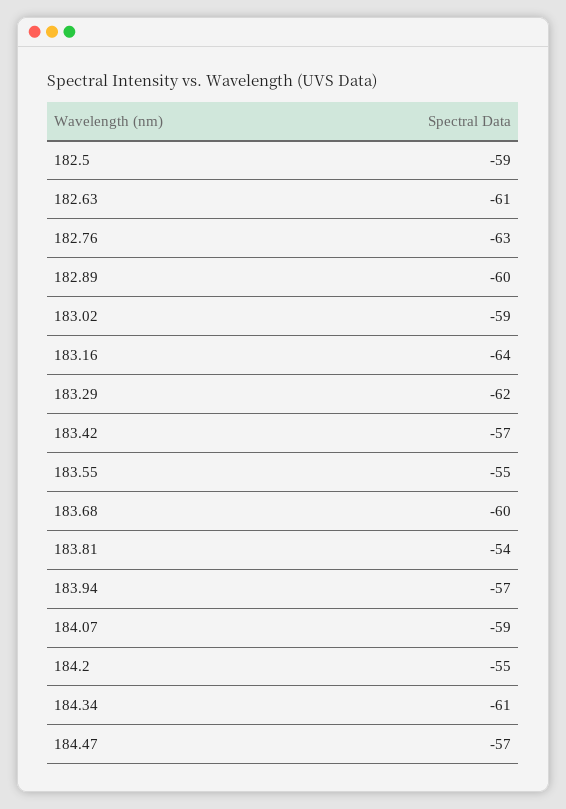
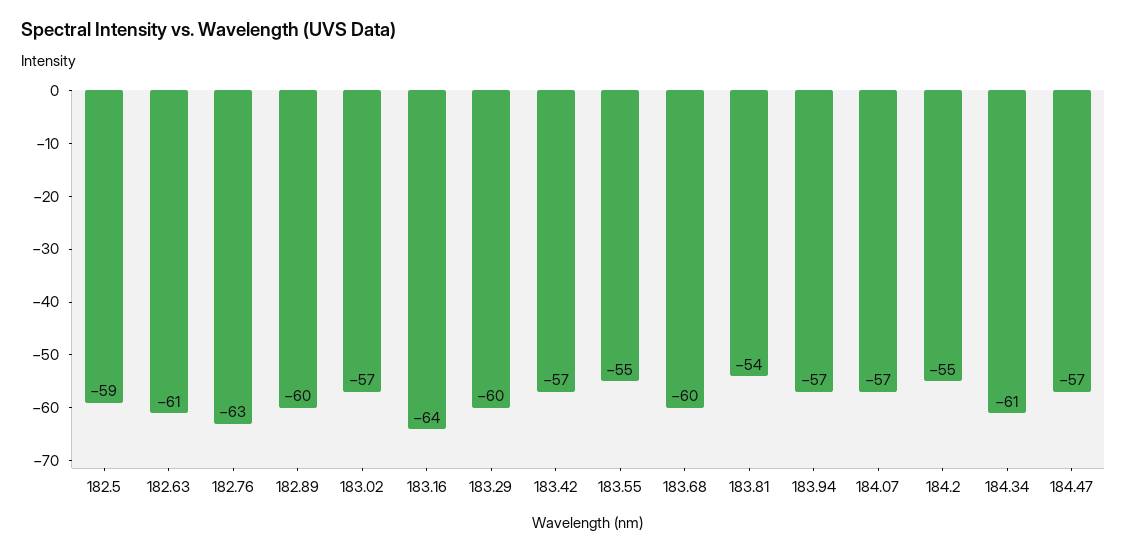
183.02: -59 -> -57
183.29: -62 -> -60
184.07: -59 -> -57

